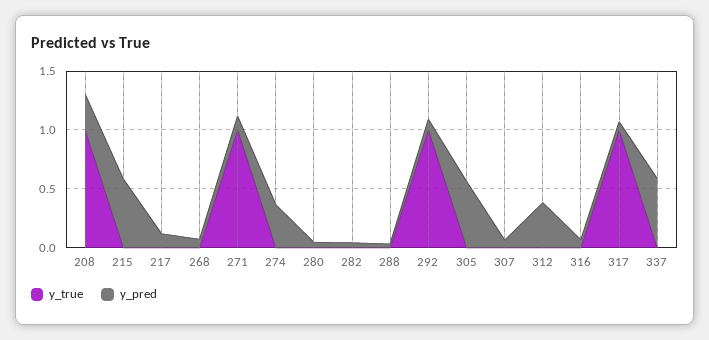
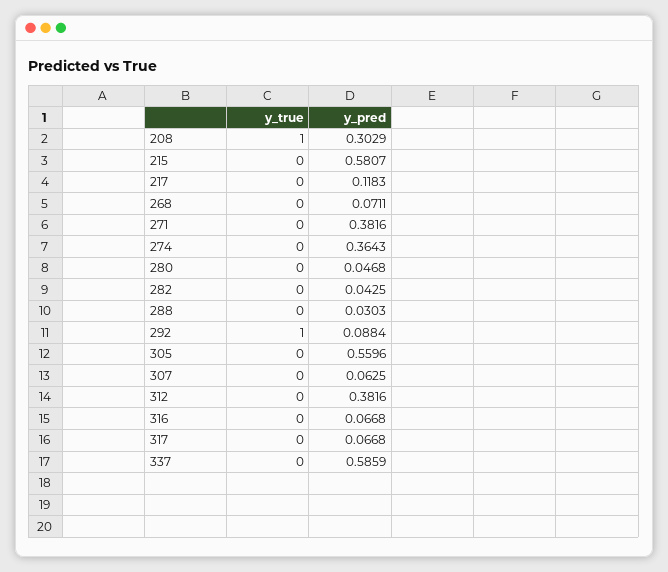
y_true, 271: 1 -> 0
y_pred, 271: 0.1 -> 0.3816
y_true, 317: 1 -> 0

